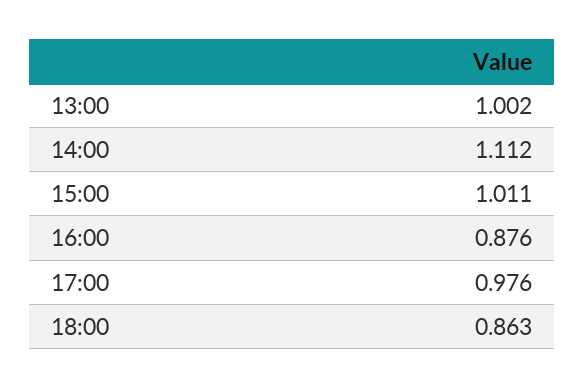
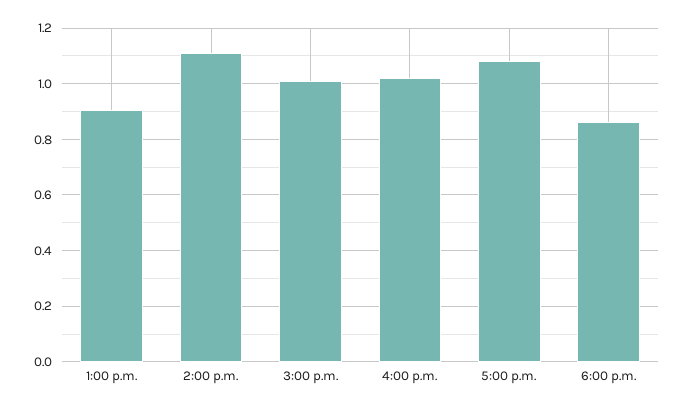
13:00: 1.002 -> 0.9
16:00: 0.876 -> 1.025
17:00: 0.976 -> 1.075

